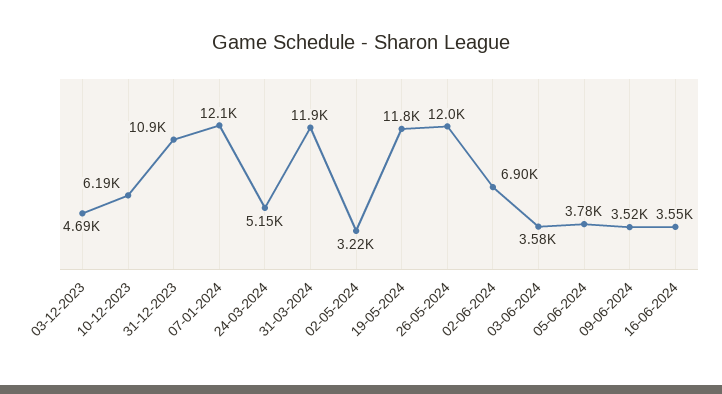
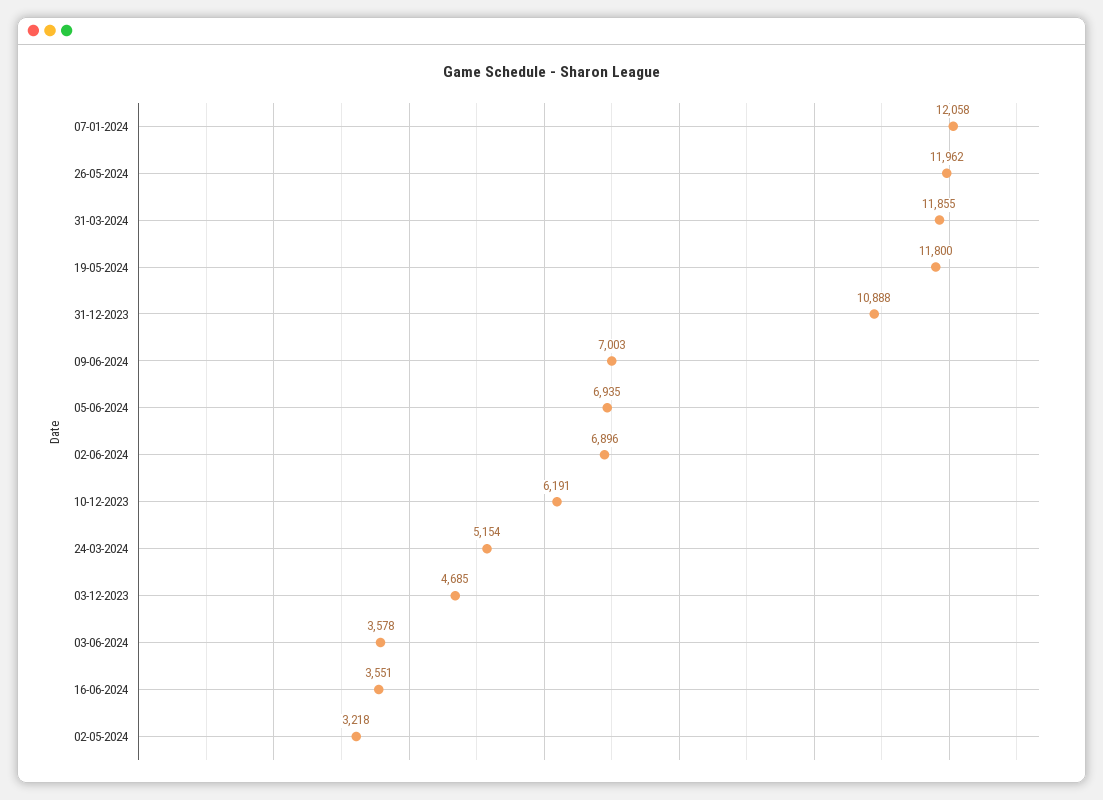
05-06-2024: 3780 -> 6935
09-06-2024: 3520 -> 7003

